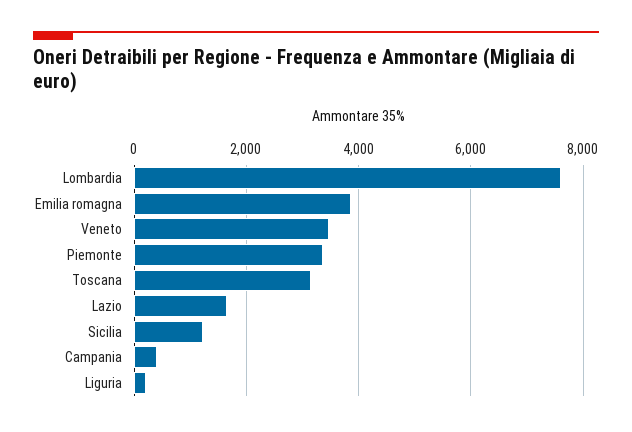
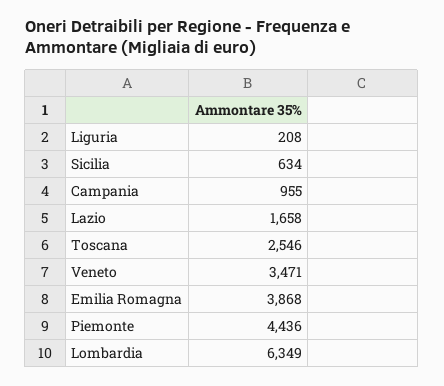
Lombardia: 7600 -> 6349
Piemonte: 3400 -> 4436
Toscana: 3200 -> 2546
Sicilia: 1200 -> 634
Campania: 400 -> 955

